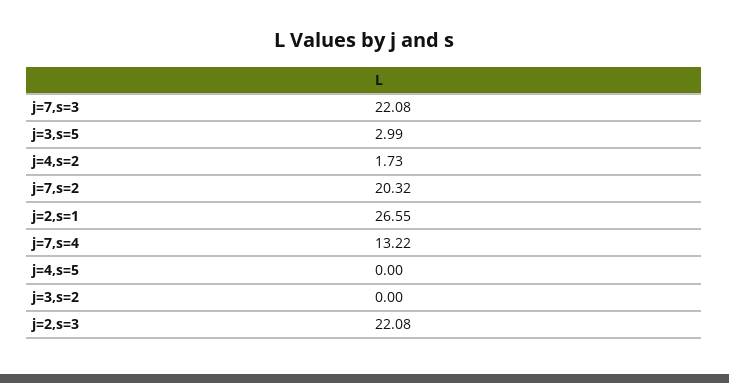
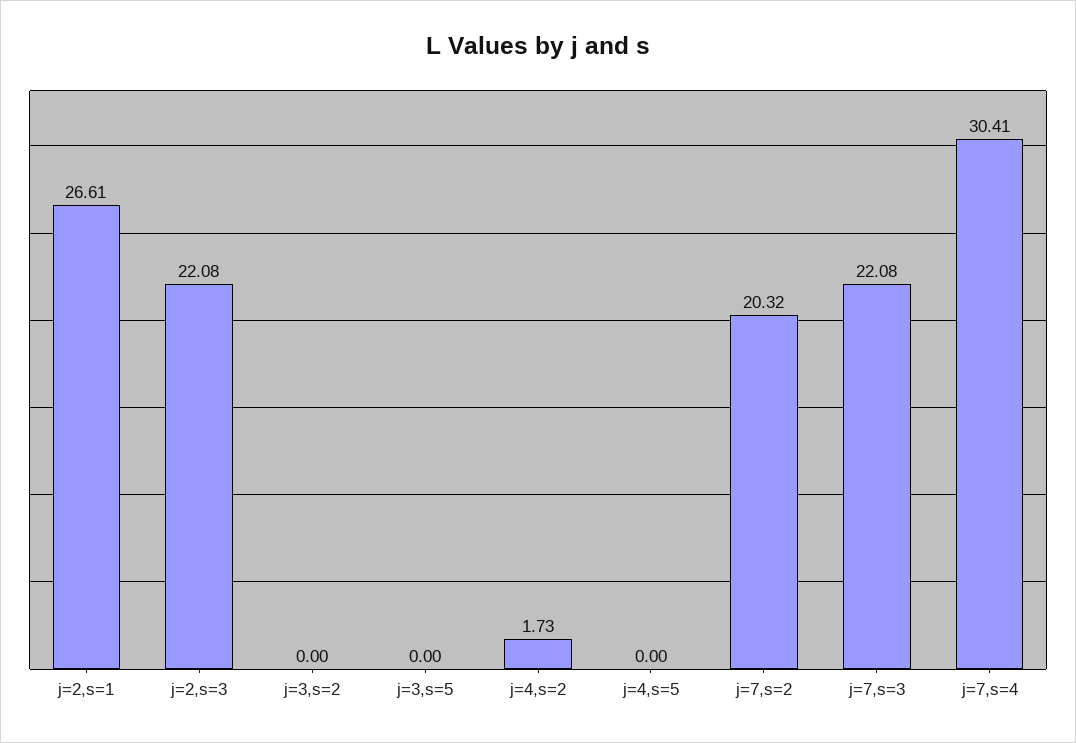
j=3,s=5: 2.99 -> 0
j=2,s=1: 26.55 -> 26.61
j=7,s=4: 13.22 -> 30.41

